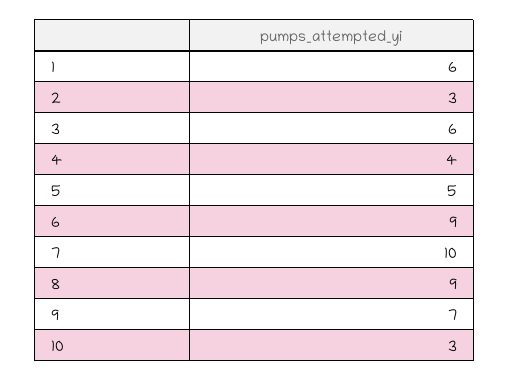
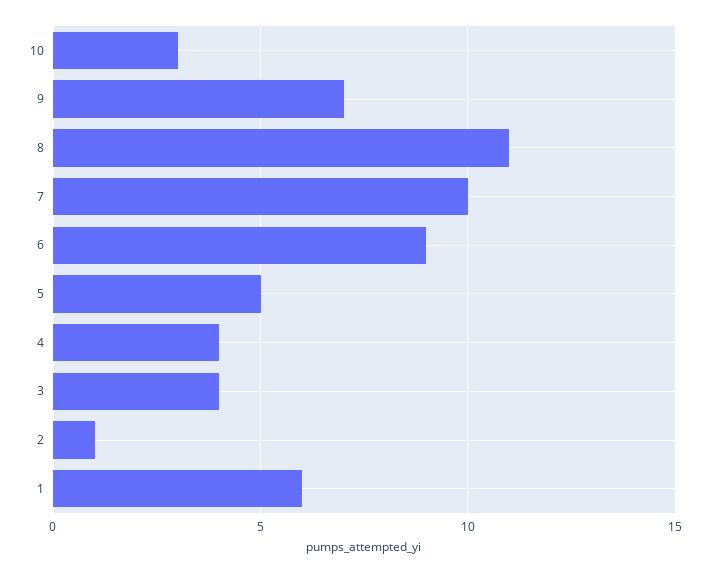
2: 3 -> 1
3: 6 -> 4
8: 9 -> 11

